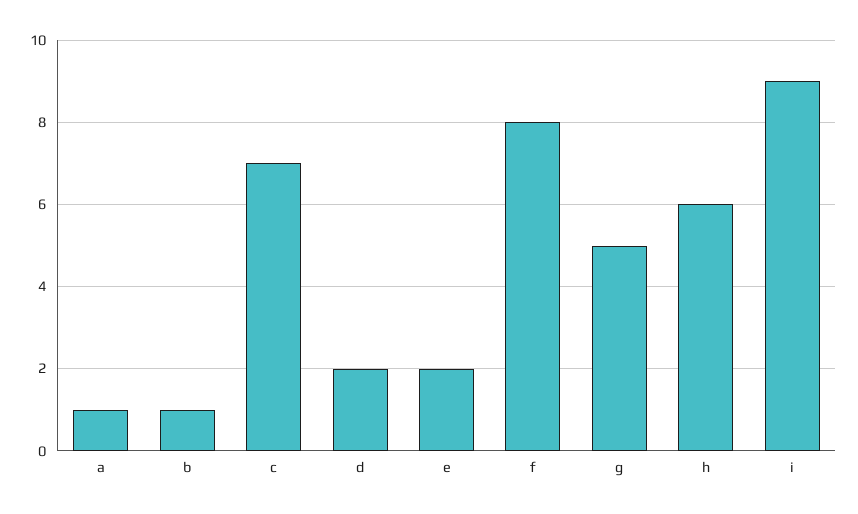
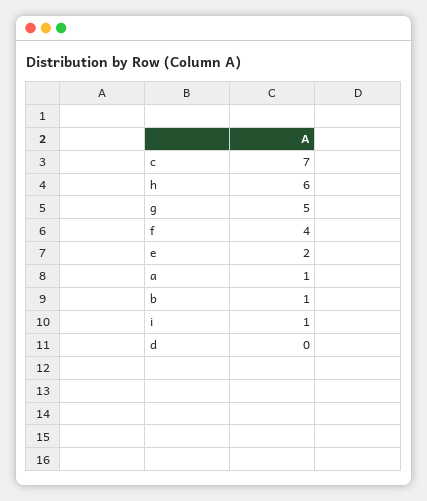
d: 2 -> 0
f: 8 -> 4
i: 9 -> 1

